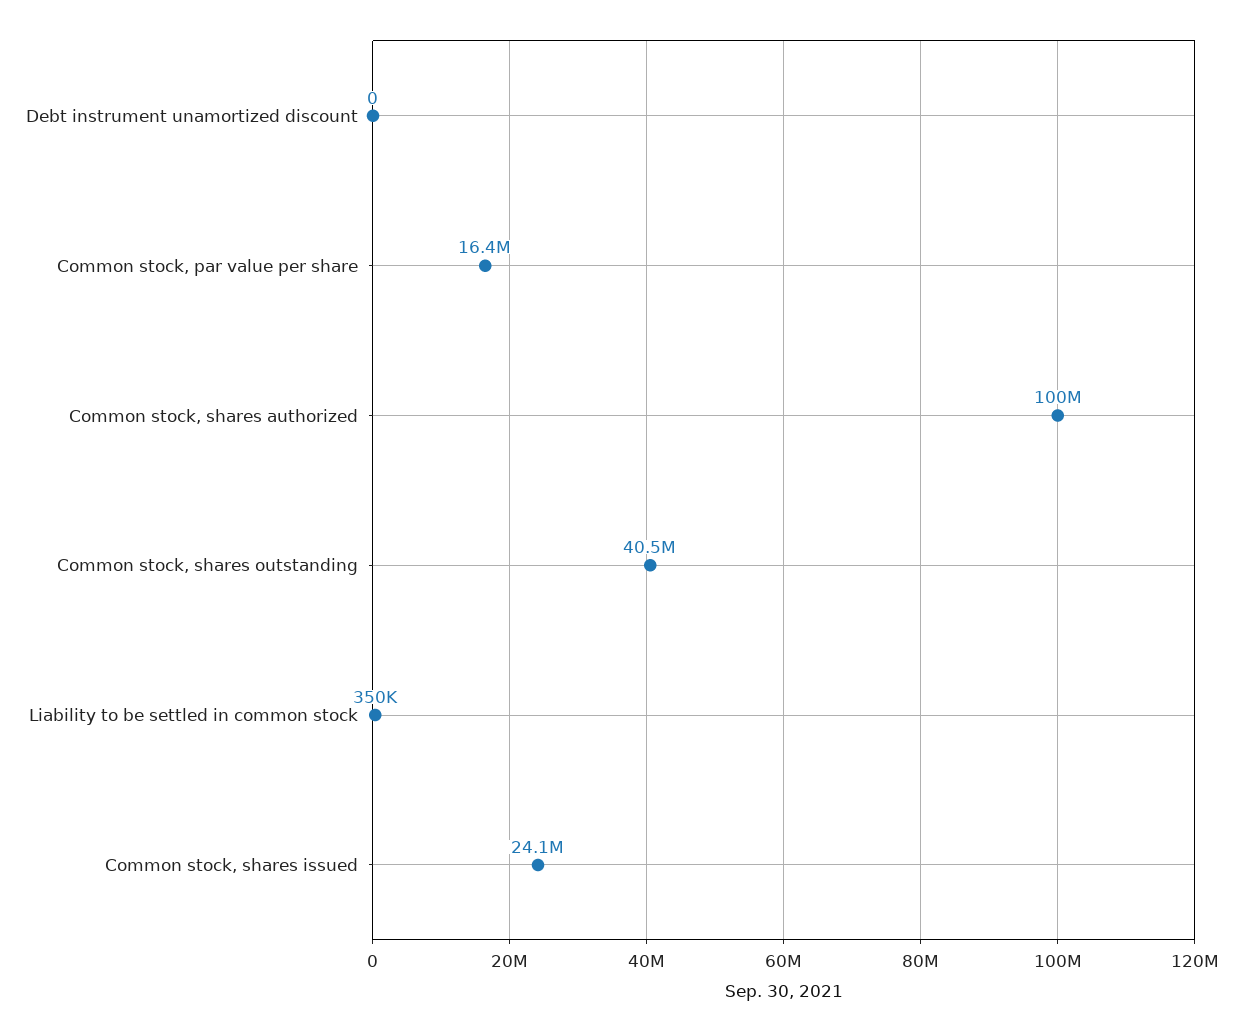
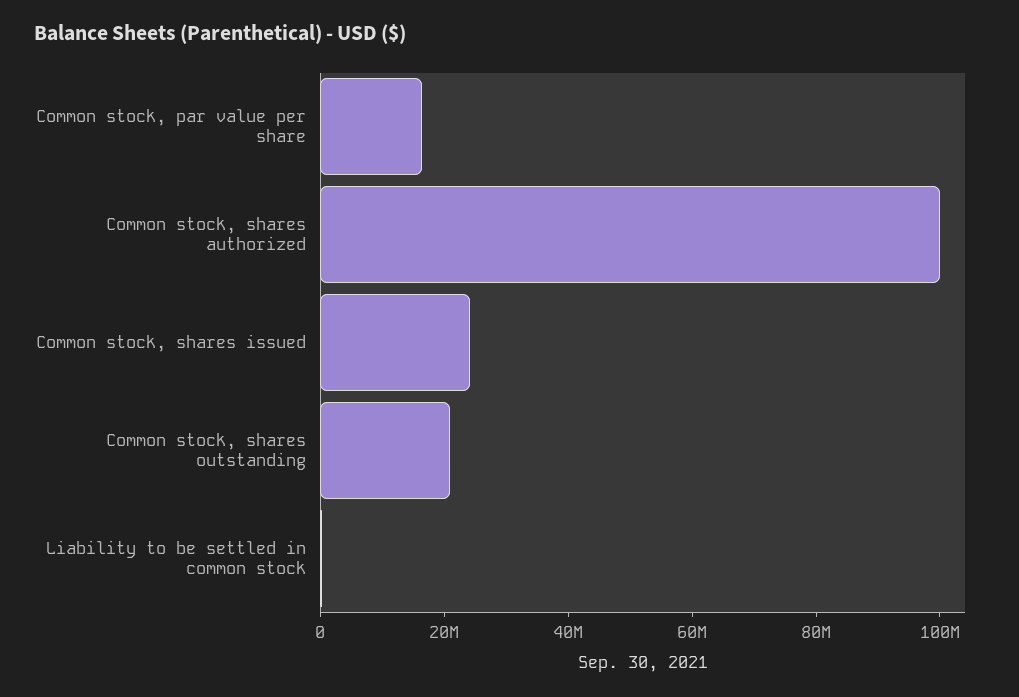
Debt instrument unamortized discount: 0 -> none
Common stock, shares outstanding: 40500000 -> 20000000

